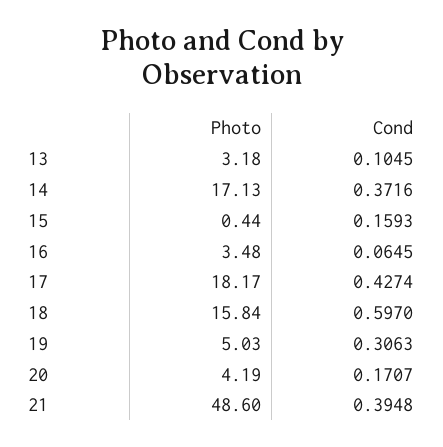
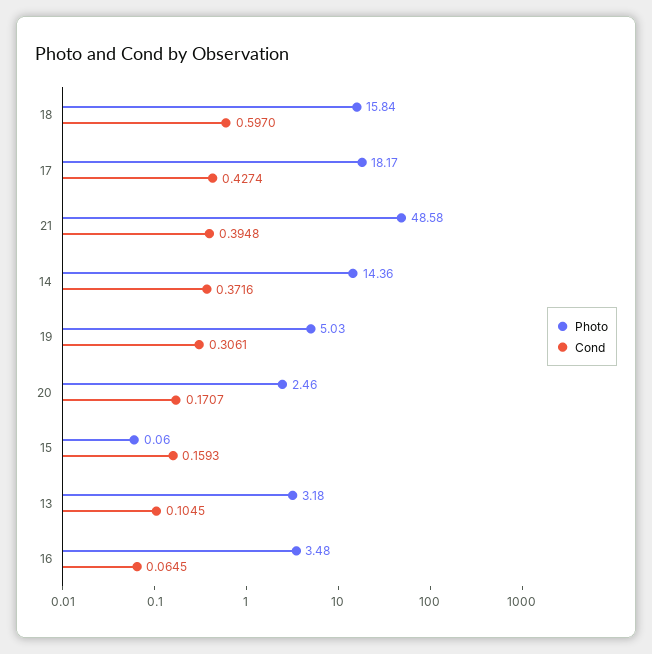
Photo, 14: 17.13 -> 14.36
Photo, 15: 0.44 -> 0.06
Cond, 19: 0.3063 -> 0.3061
Photo, 20: 4.19 -> 2.46
Photo, 21: 48.6 -> 48.58

